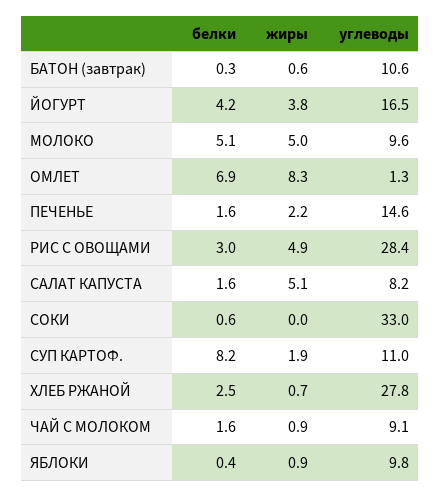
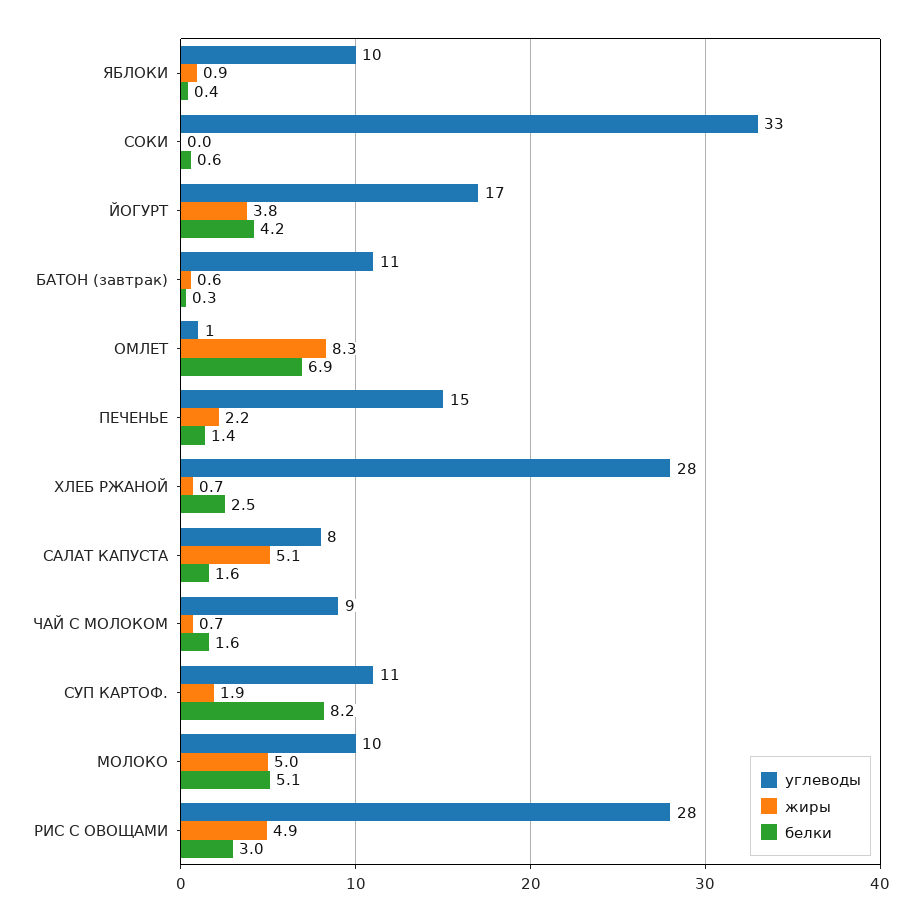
белки, ПЕЧЕНЬЕ: 1.6 -> 1.4
жиры, ЧАЙ С МОЛОКОМ: 0.9 -> 0.7

